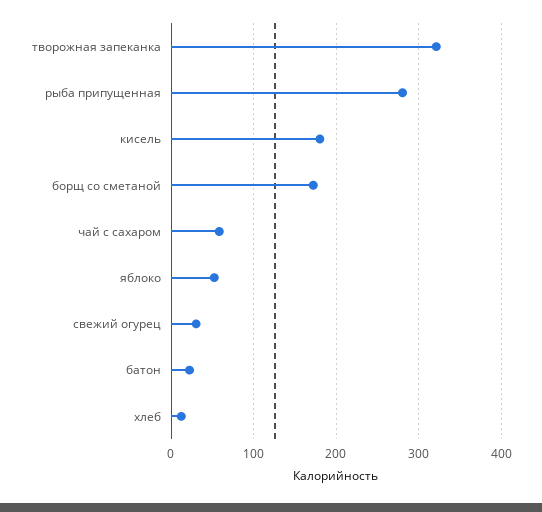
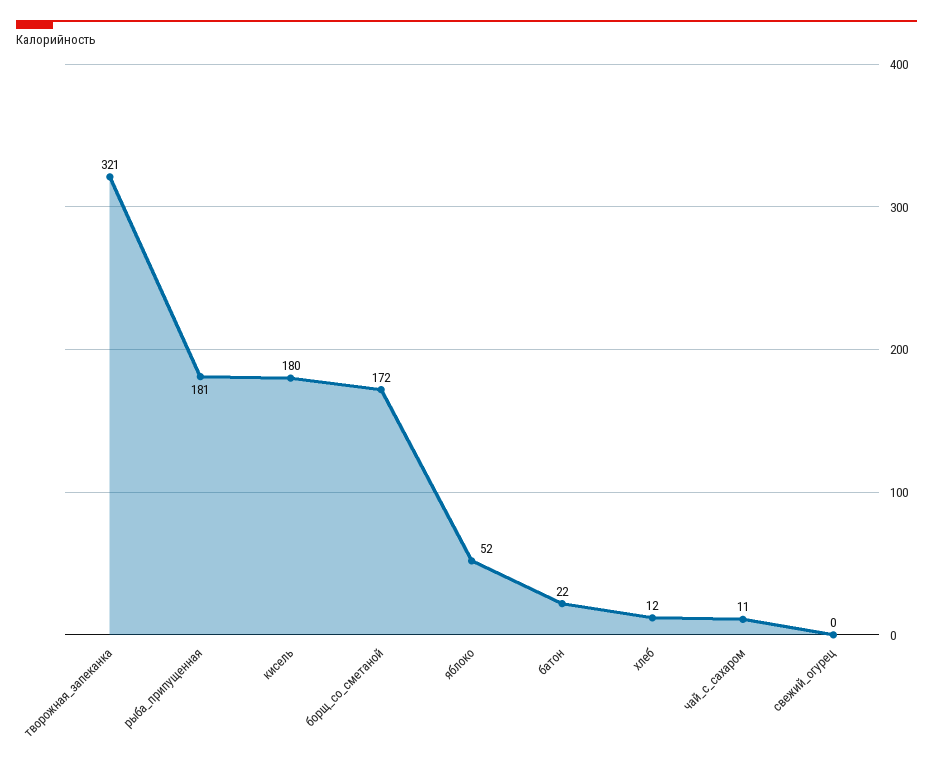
рыба припущенная: 280 -> 181
чай с сахаром: 60 -> 11
свежий огурец: 30 -> 0

